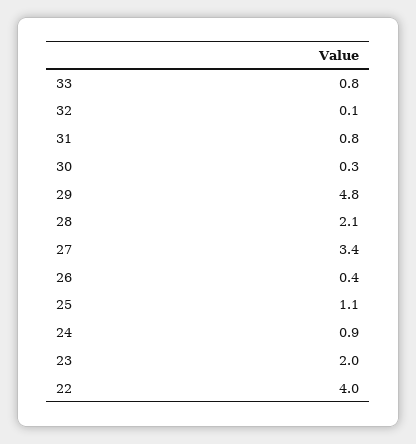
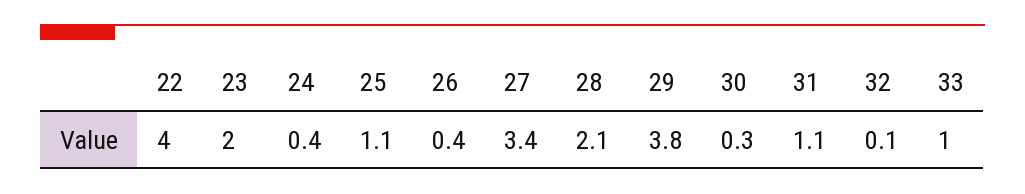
33: 0.8 -> 1
31: 0.8 -> 1.1
29: 4.8 -> 3.8
24: 0.9 -> 0.4

